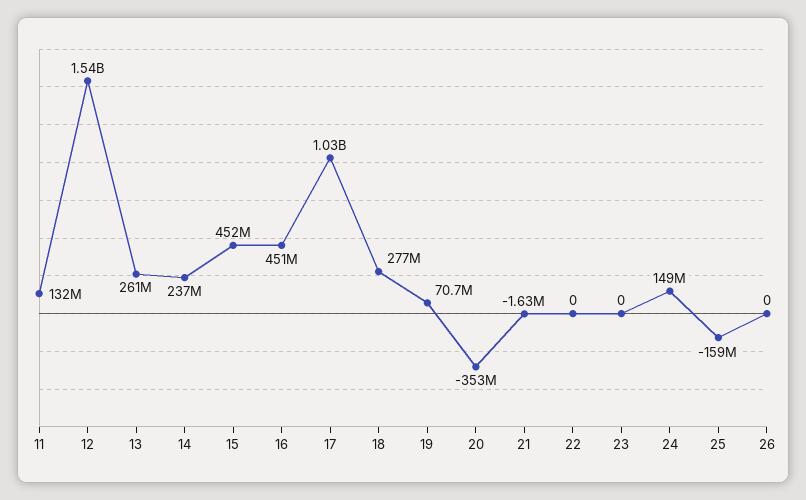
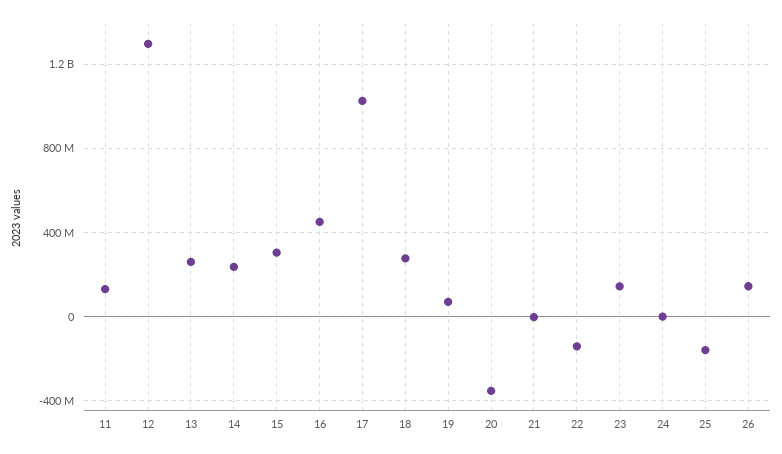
12: 1540000000 -> 1300000000
15: 452000000 -> 300000000
22: 0 -> -150000000
23: 0 -> 150000000
24: 149000000 -> 0
26: 0 -> 150000000

